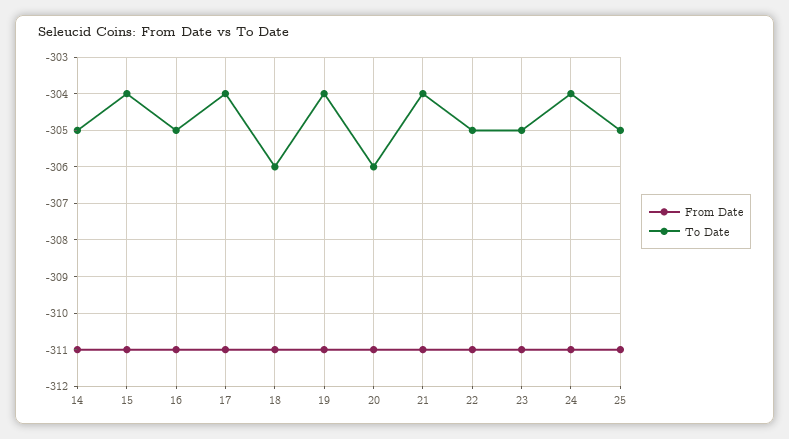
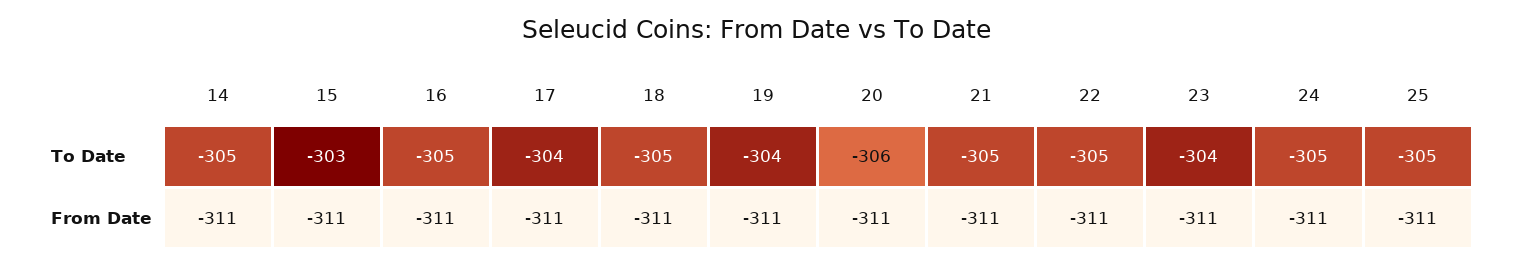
To Date, 15: -304 -> -303
To Date, 18: -306 -> -305
To Date, 21: -304 -> -305
To Date, 23: -305 -> -304
To Date, 24: -304 -> -305

